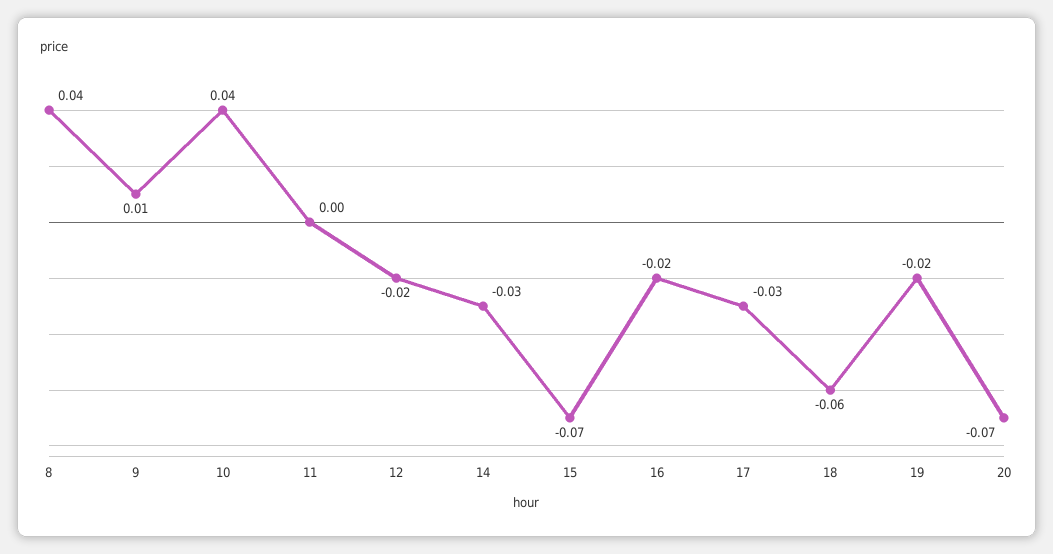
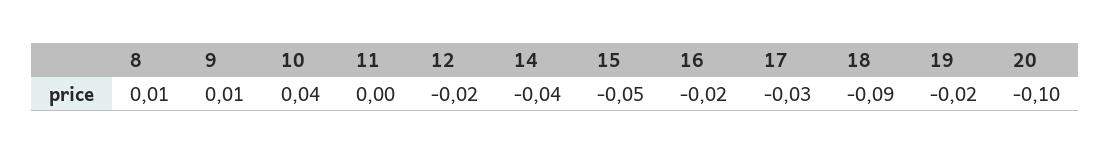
8: 0.04 -> 0.01
14: -0.03 -> -0.04
15: -0.07 -> -0.05
18: -0.06 -> -0.09
20: -0.07 -> -0.1

